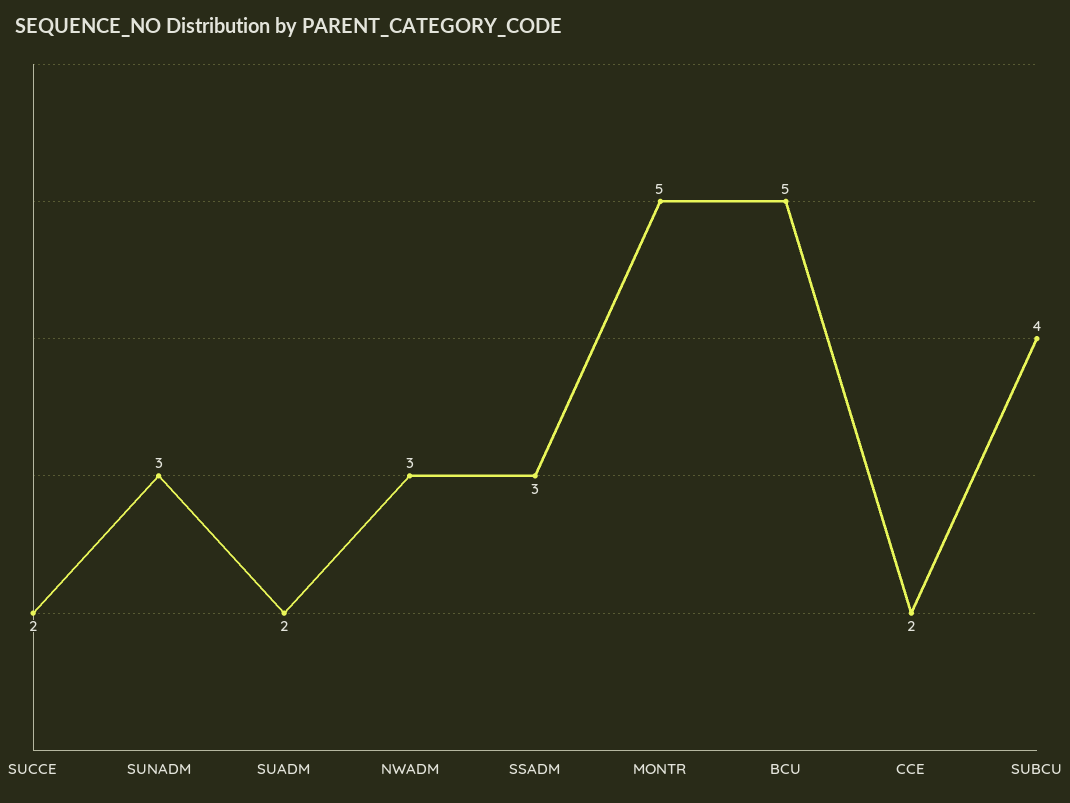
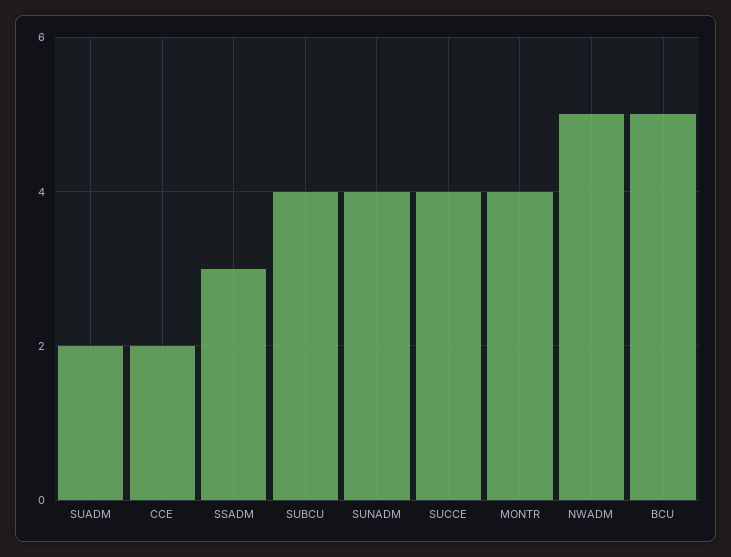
SUCCE: 2 -> 4
SUNADM: 3 -> 4
NWADM: 3 -> 5
MONTR: 5 -> 4

